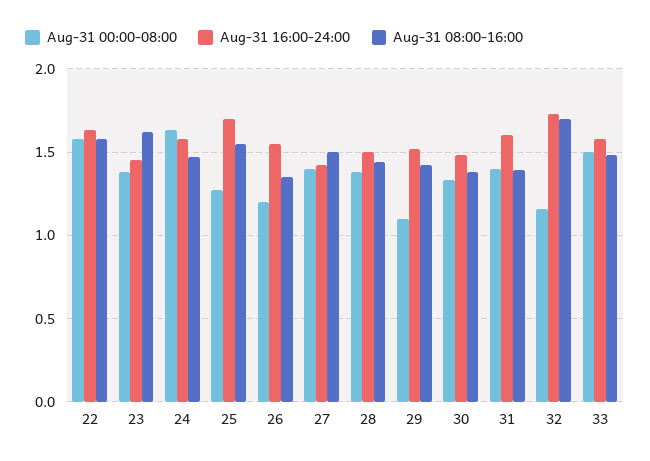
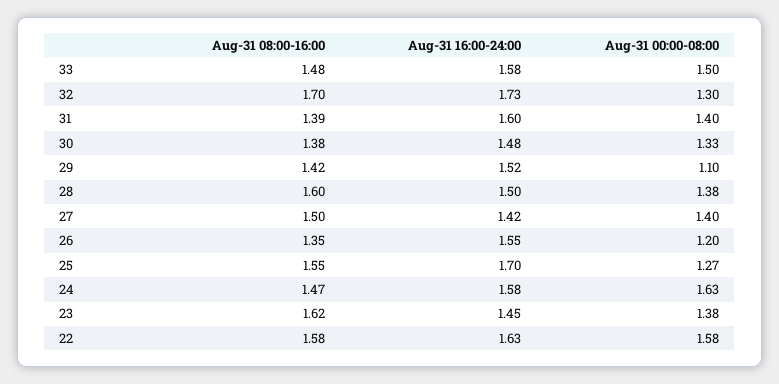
Aug-31 08:00-16:00, 28: 1.45 -> 1.6
Aug-31 00:00-08:00, 32: 1.15 -> 1.3

